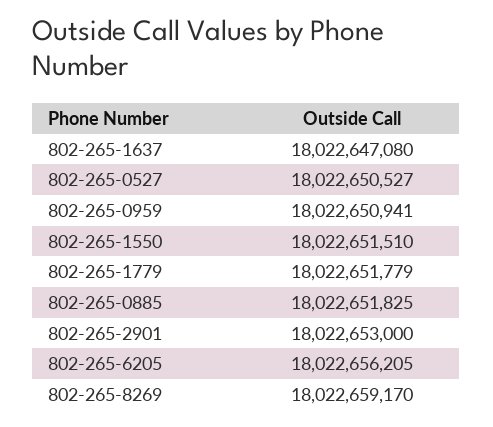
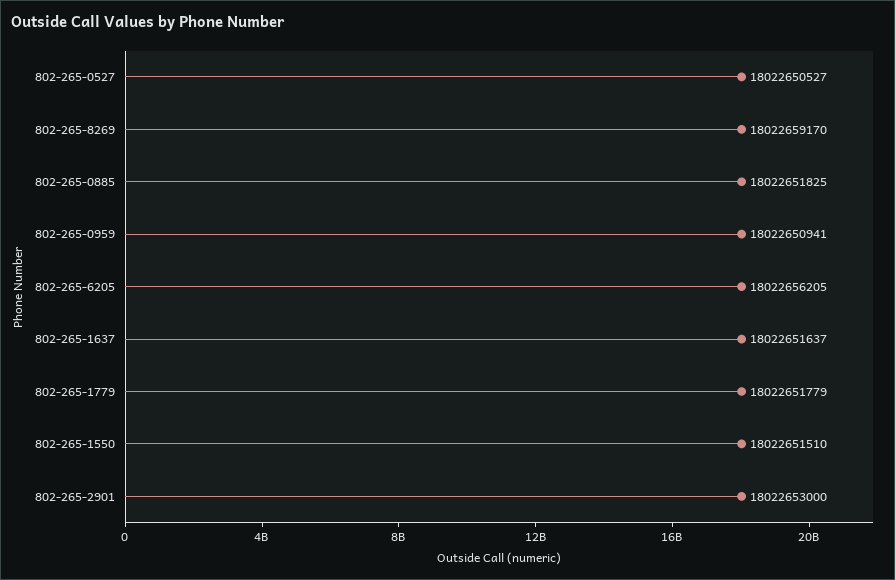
802-265-1637: 18022647080 -> 18022651637

